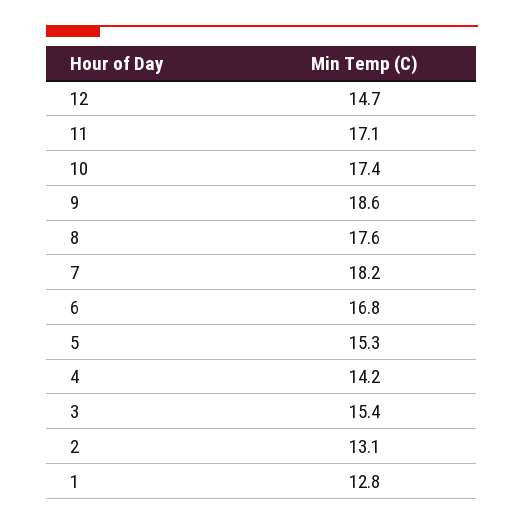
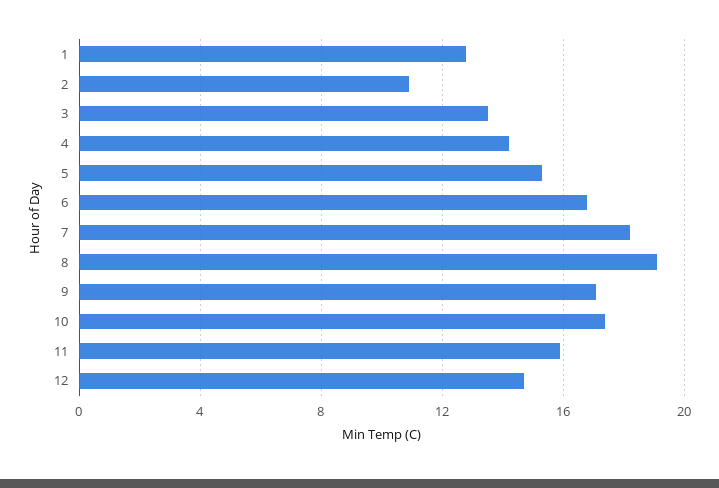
11: 17.1 -> 16
9: 18.6 -> 17
8: 17.6 -> 19
3: 15.4 -> 13.5
2: 13.1 -> 11

